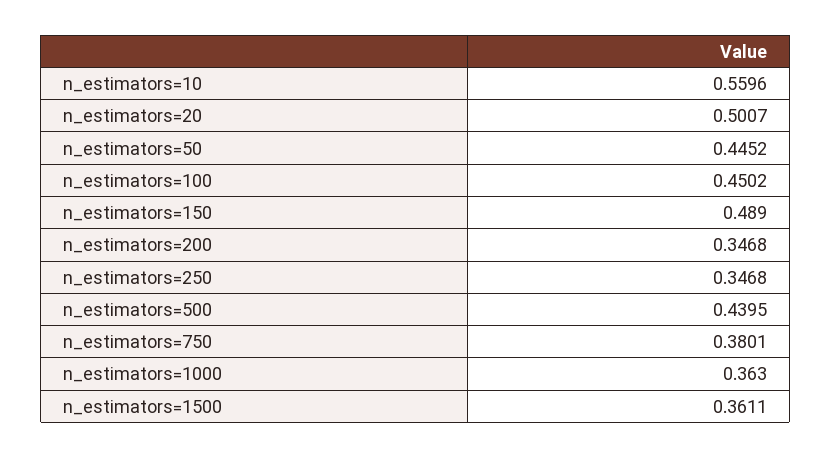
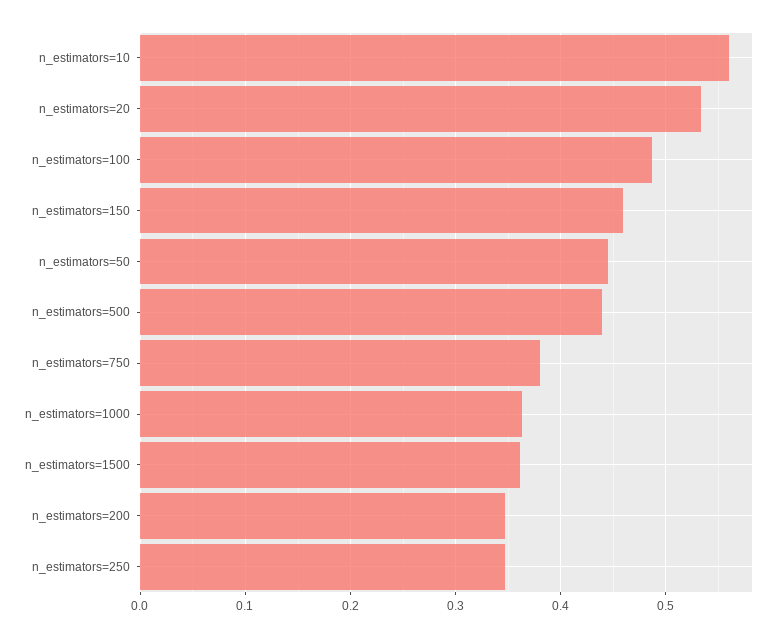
n_estimators=20: 0.5007 -> 0.53
n_estimators=100: 0.4502 -> 0.49
n_estimators=150: 0.489 -> 0.46

